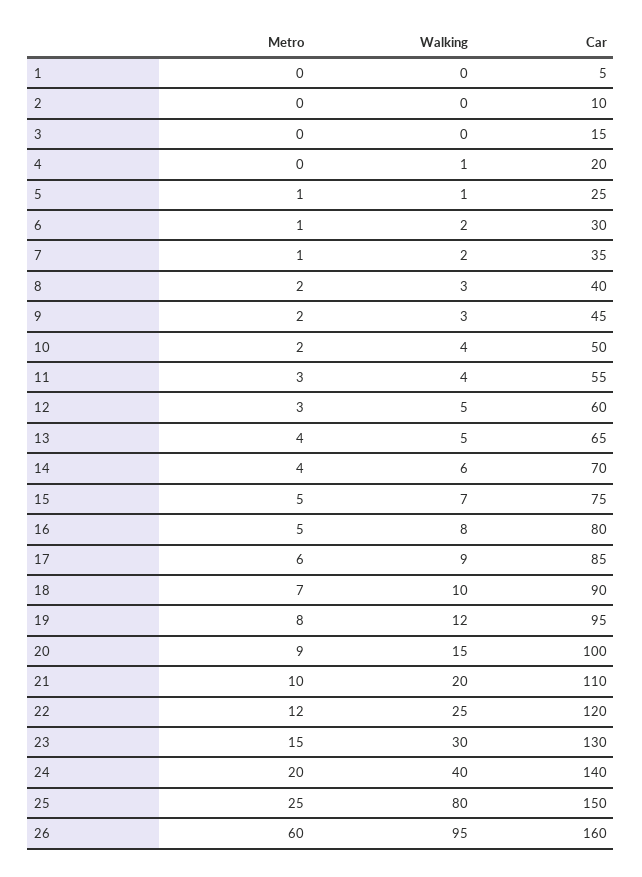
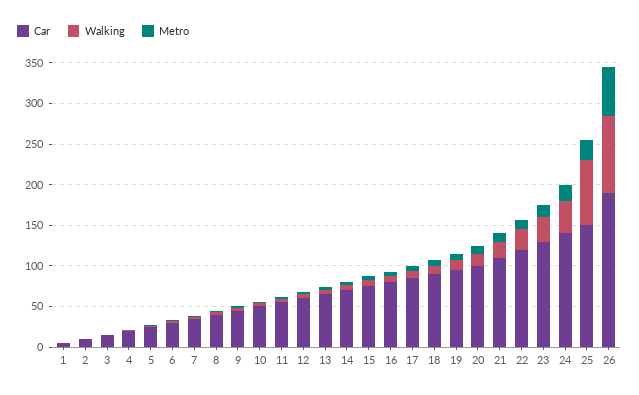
Car, 26: 160 -> 190

